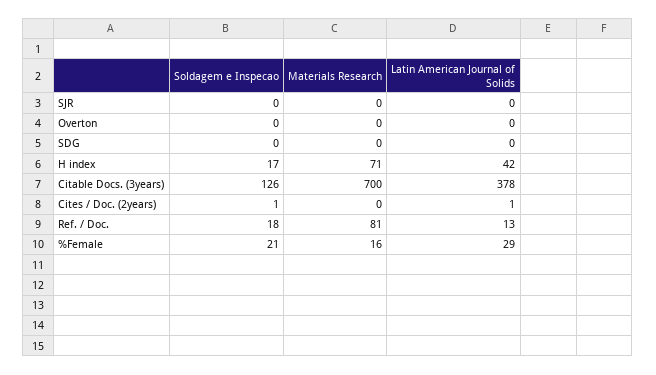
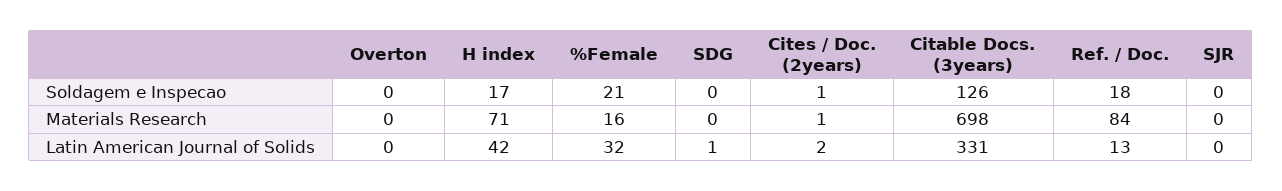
Latin American Journal of Solids, SDG: 0 -> 1
Materials Research, Citable Docs. (3years): 700 -> 698
Latin American Journal of Solids, Citable Docs. (3years): 378 -> 331
Materials Research, Cites / Doc. (2years): 0 -> 1
Latin American Journal of Solids, Cites / Doc. (2years): 1 -> 2
Materials Research, Ref. / Doc.: 81 -> 84
Latin American Journal of Solids, %Female: 29 -> 32

